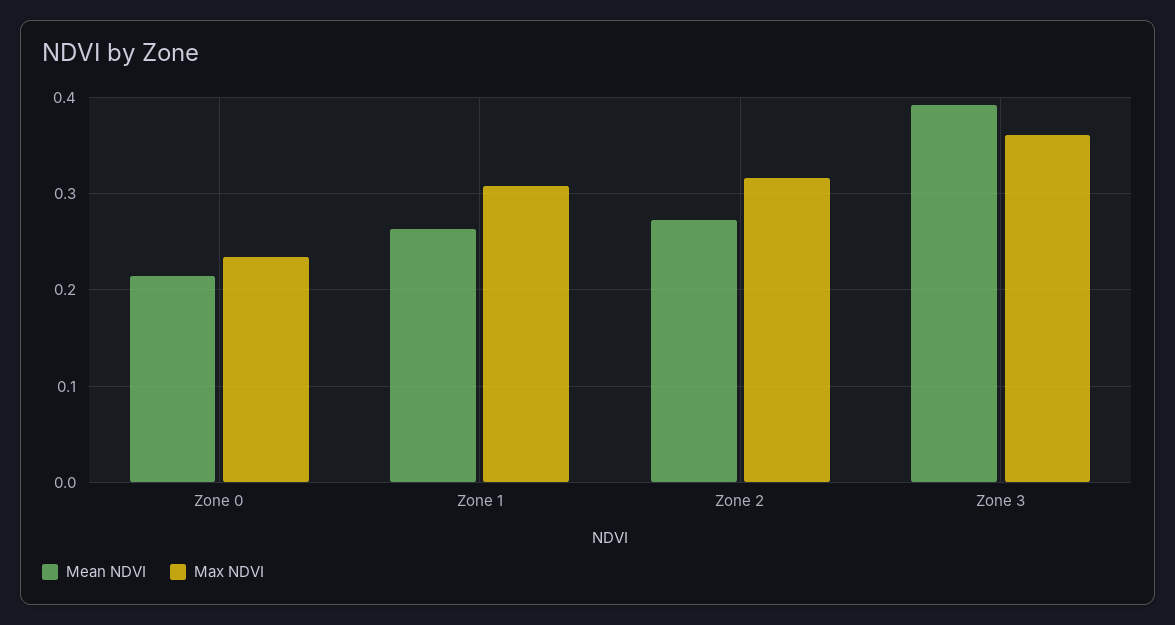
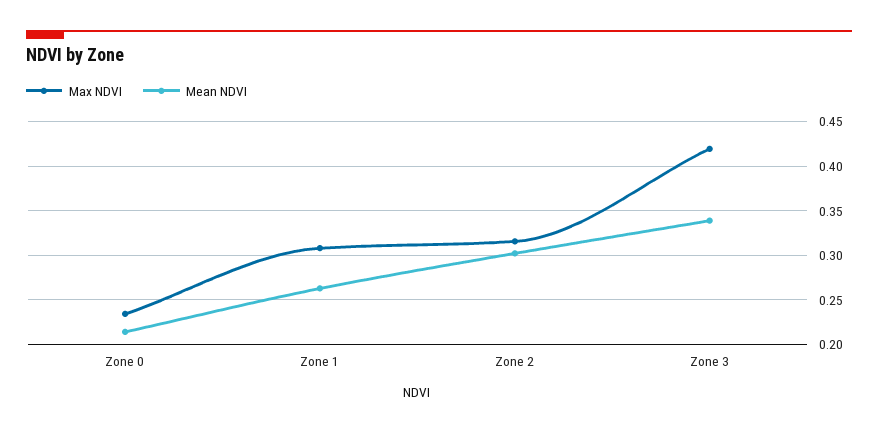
Mean NDVI, Zone 2: 0.27 -> 0.3
Mean NDVI, Zone 3: 0.39 -> 0.34
Max NDVI, Zone 3: 0.36 -> 0.42

